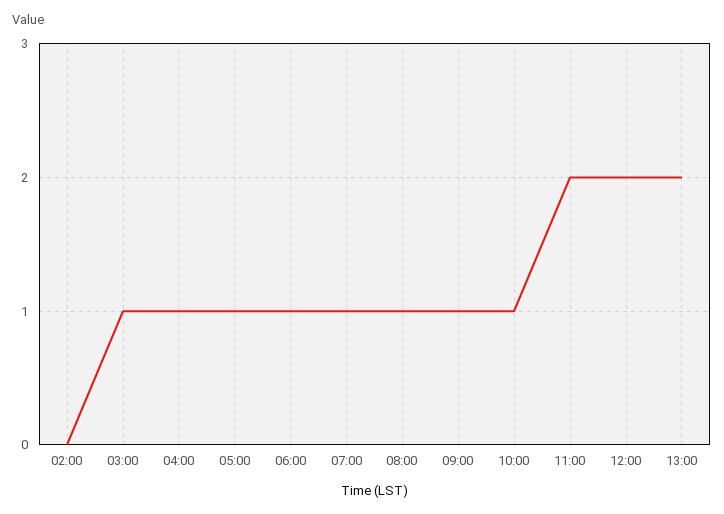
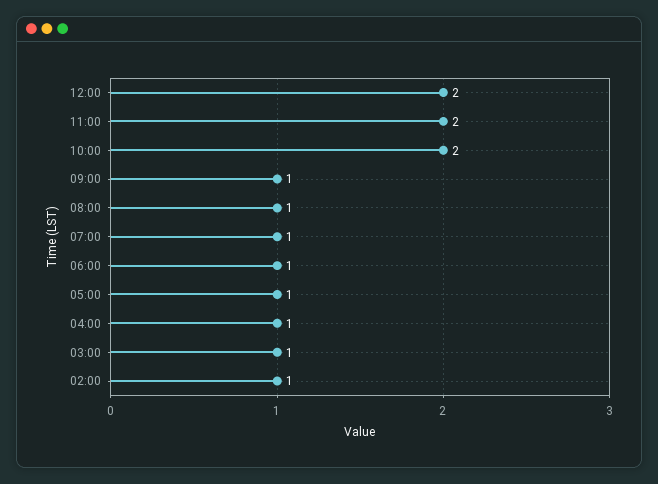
02:00: 0 -> 1
10:00: 1 -> 2
13:00: 2 -> none

